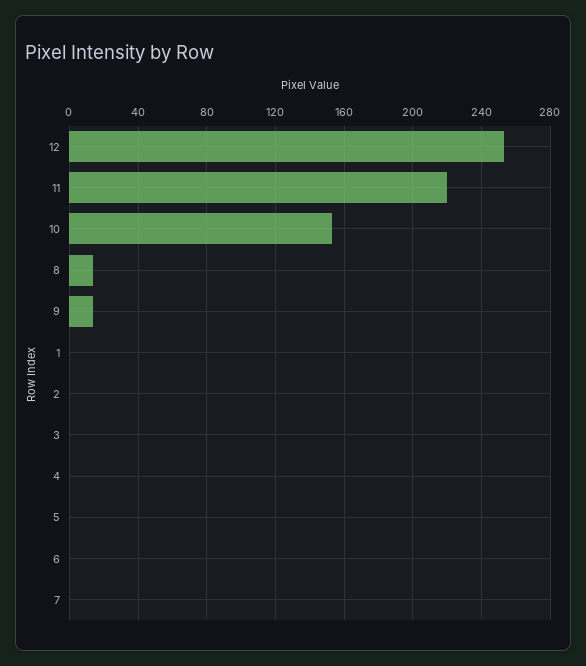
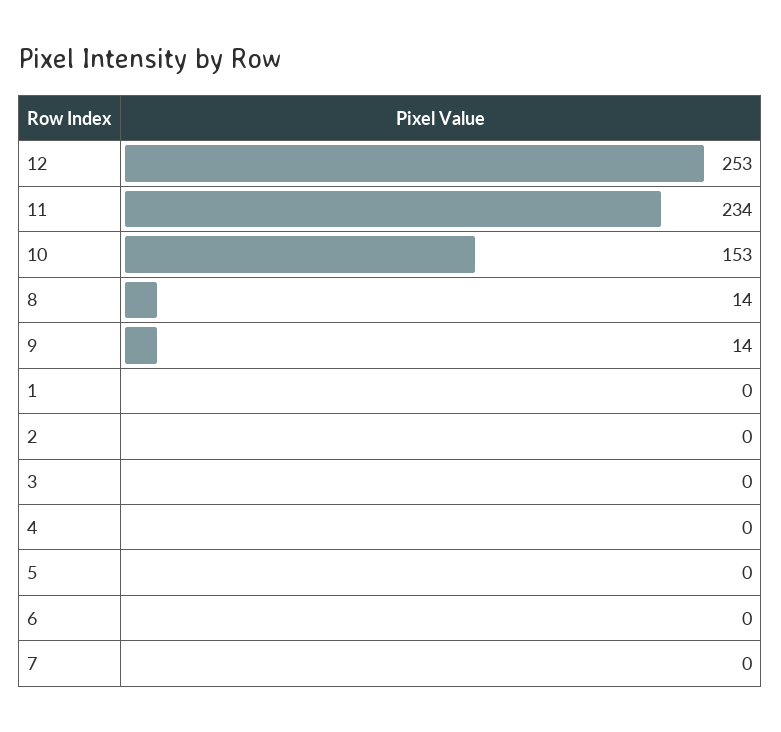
11: 220 -> 234

